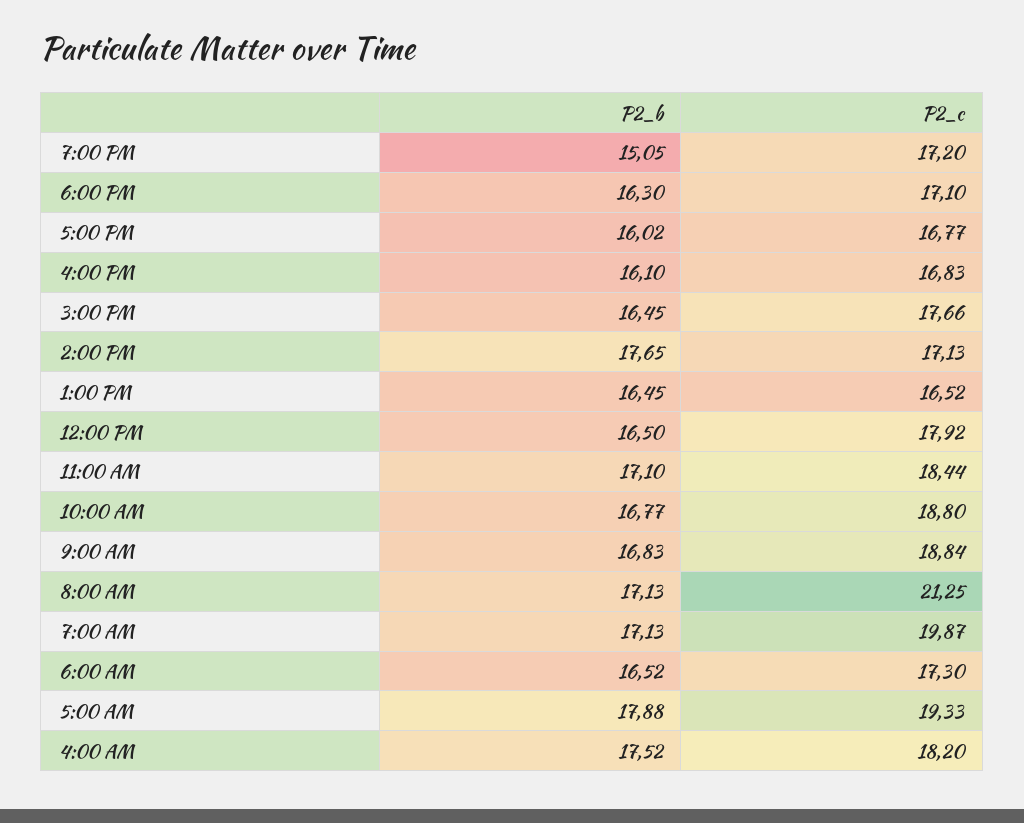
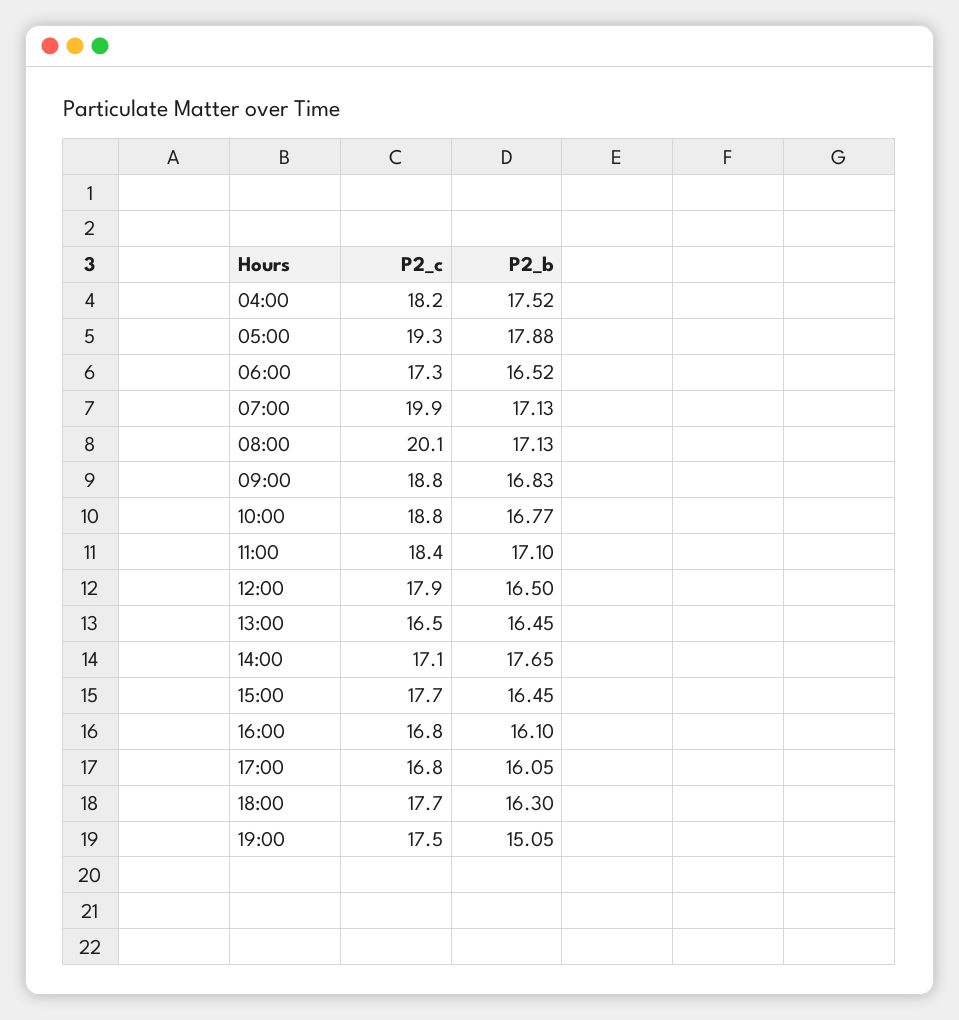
P2_c, 7:00 PM: 17.2 -> 17.5
P2_c, 6:00 PM: 17.1 -> 17.7
P2_b, 5:00 PM: 16.02 -> 16.05
P2_c, 8:00 AM: 21.25 -> 20.1

